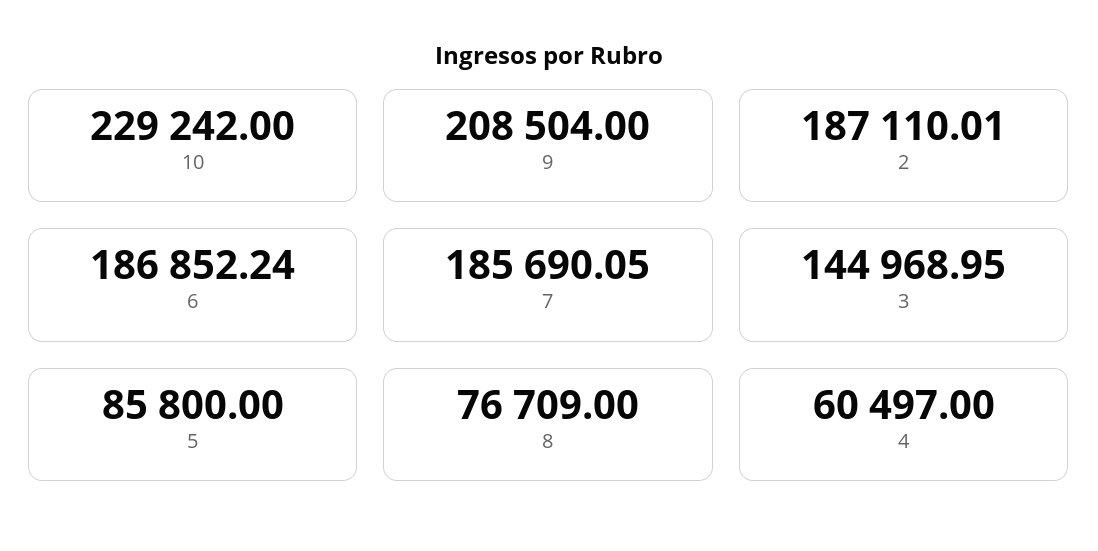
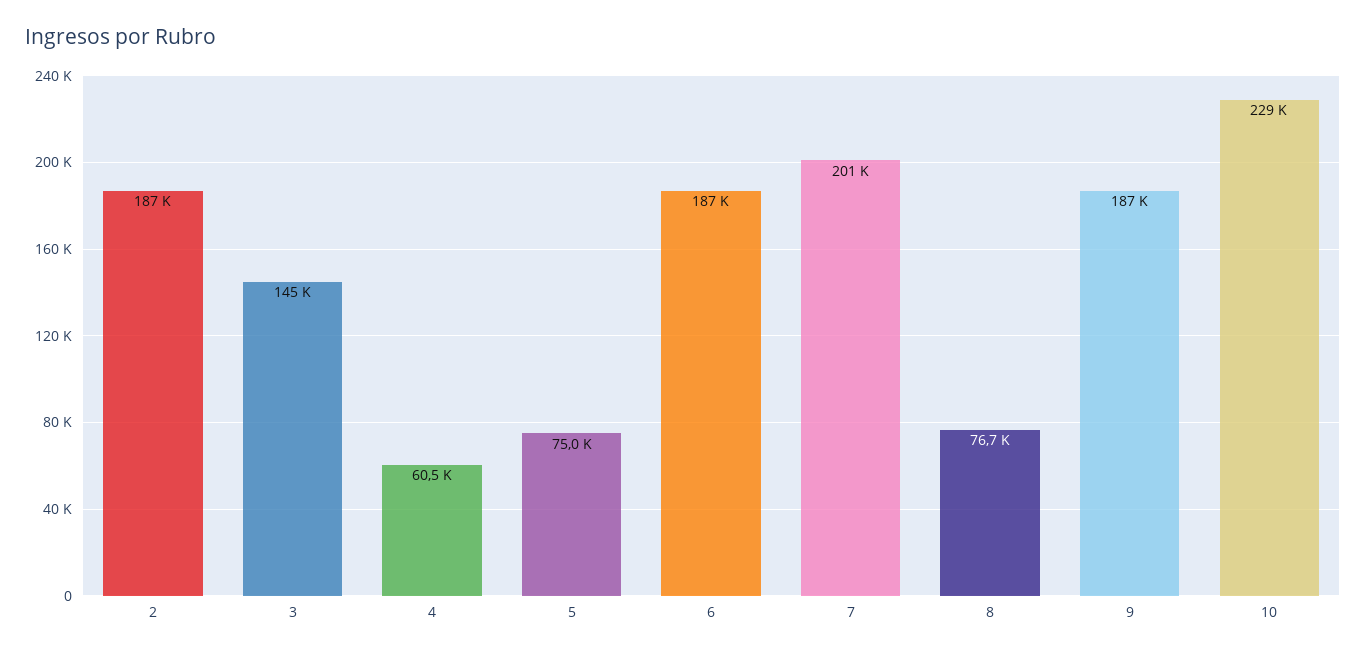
9: 208504 -> 187000
7: 185690.05 -> 201000
5: 85800 -> 75000

